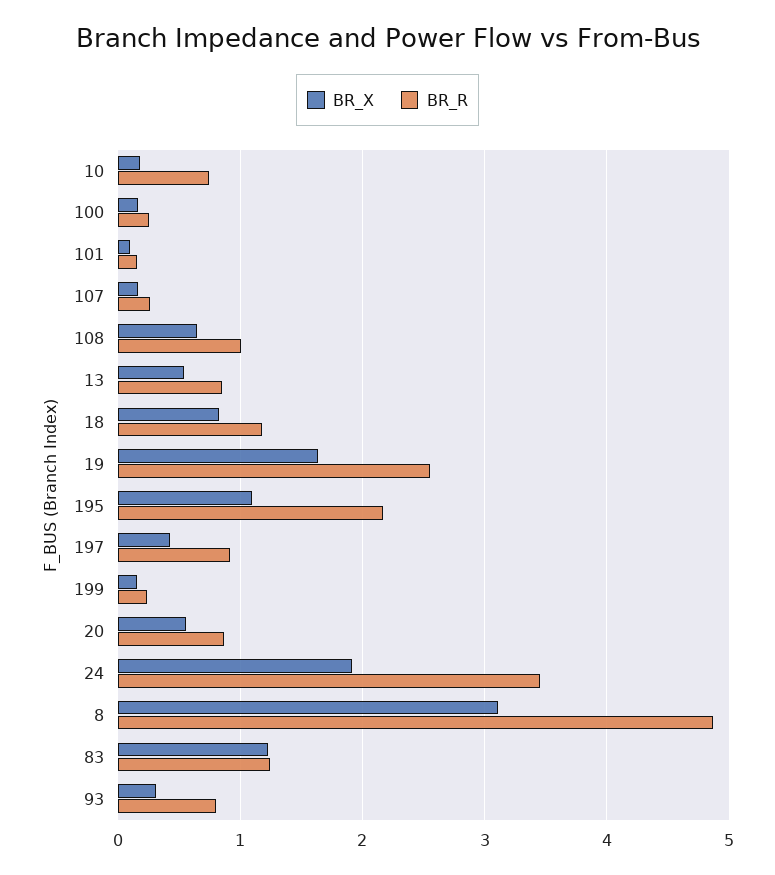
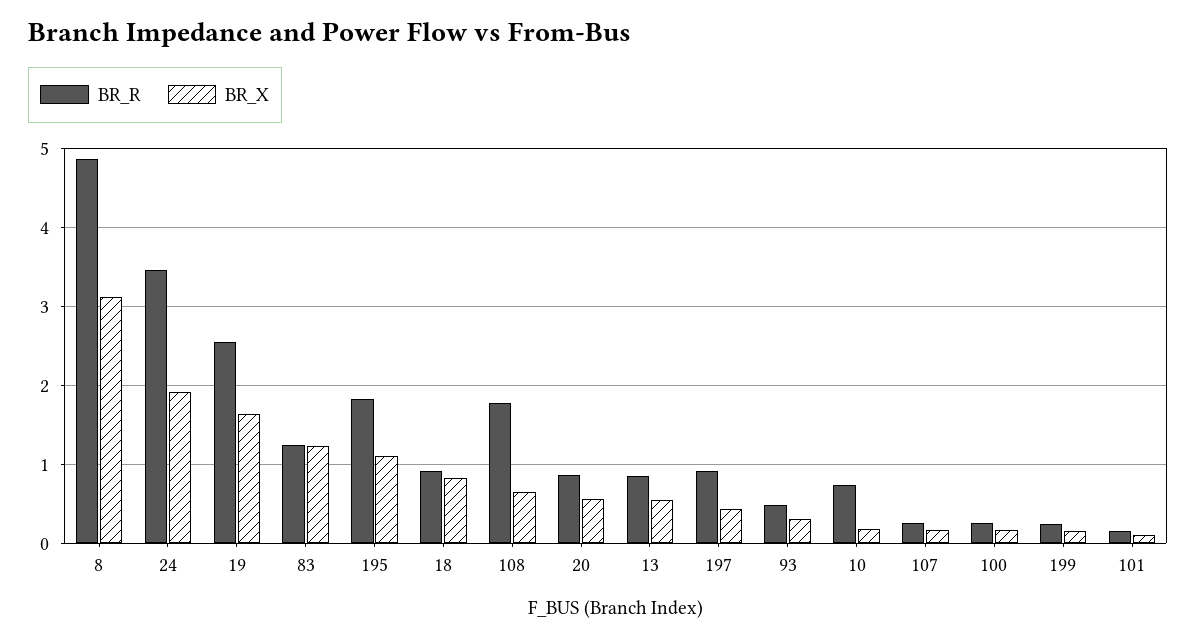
BR_R, 108: 1 -> 1.8
BR_R, 18: 1.2 -> 0.9
BR_R, 195: 2.2 -> 1.8
BR_R, 93: 0.8 -> 0.5

